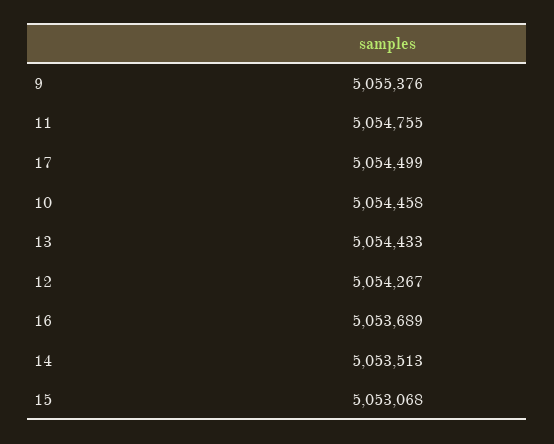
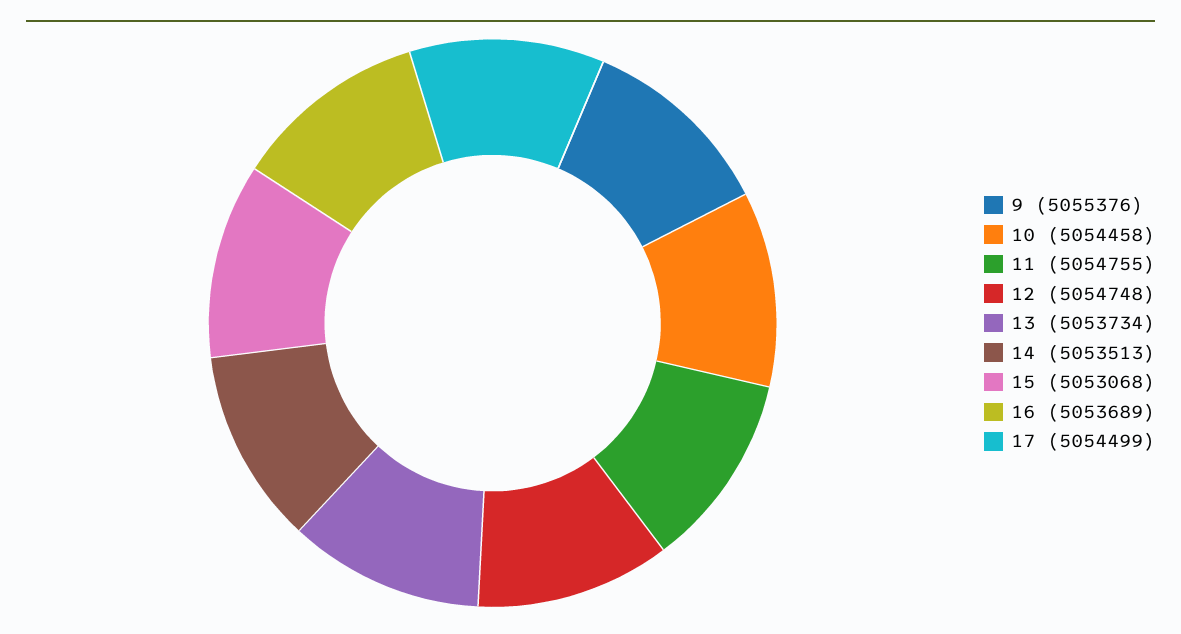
13: 5054433 -> 5053734
12: 5054267 -> 5054748

